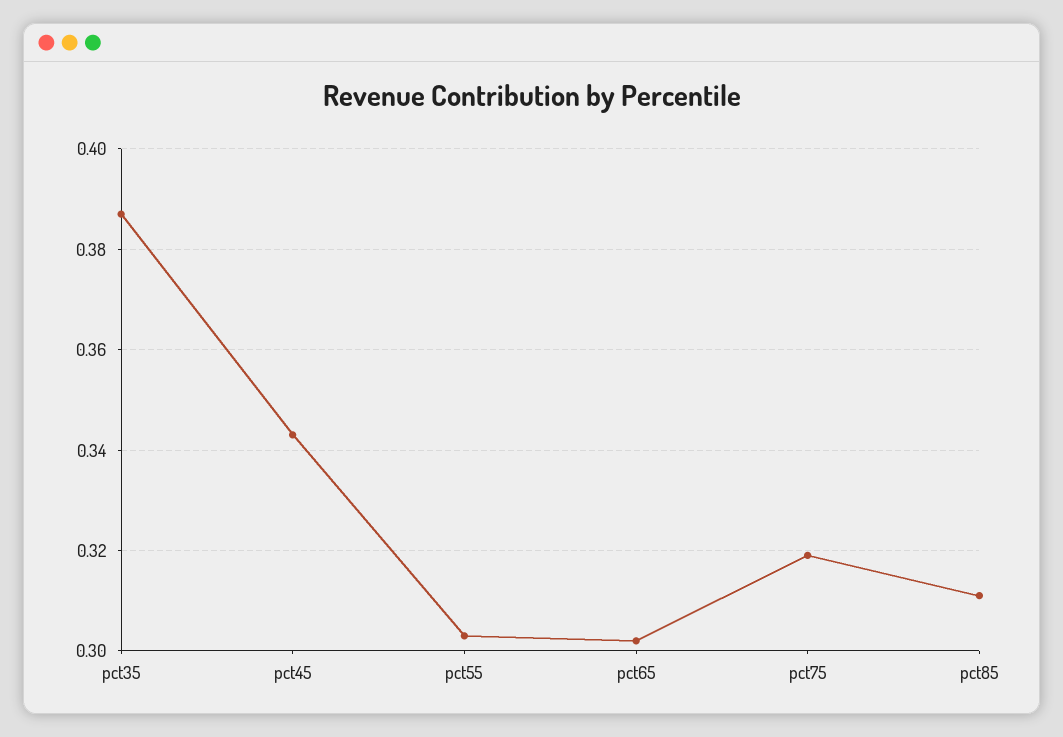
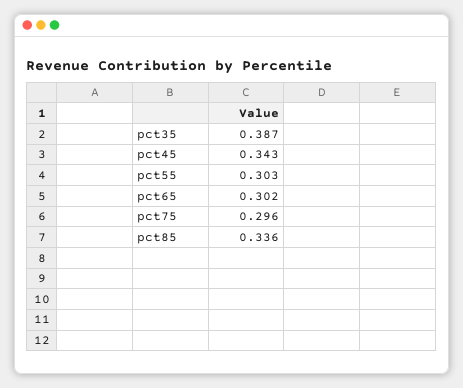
pct75: 0.32 -> 0.296
pct85: 0.31 -> 0.336

